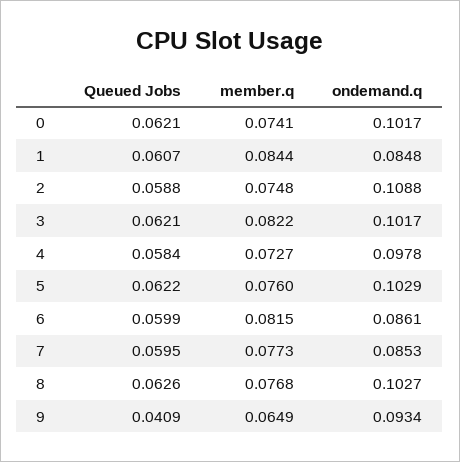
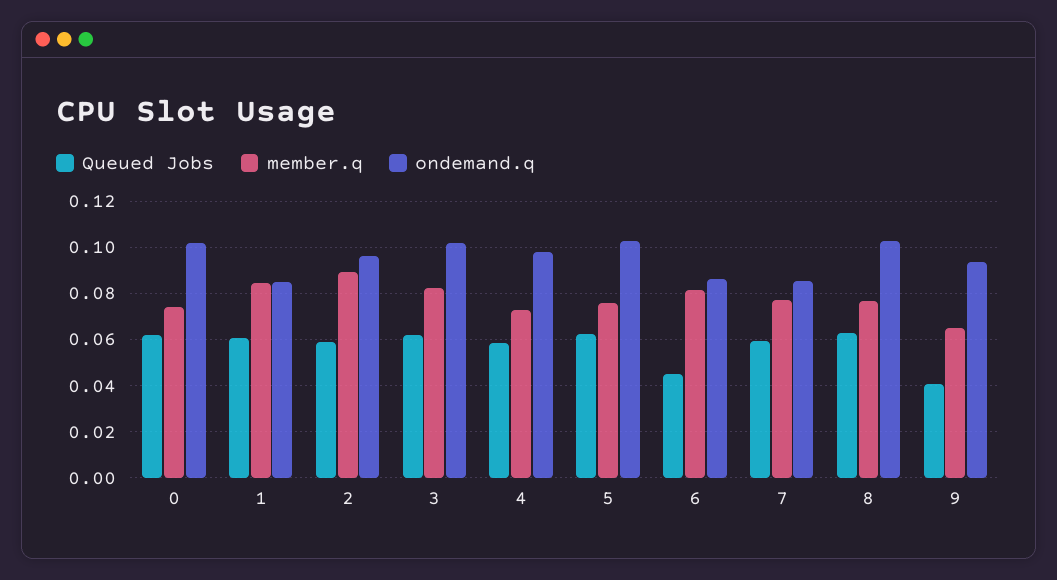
member.q, 2: 0.0748 -> 0.09
ondemand.q, 2: 0.1088 -> 0.095
Queued Jobs, 6: 0.0599 -> 0.045

